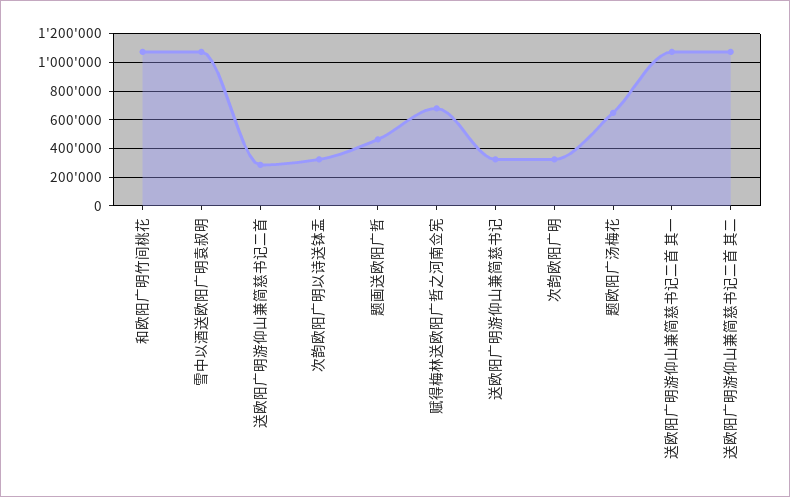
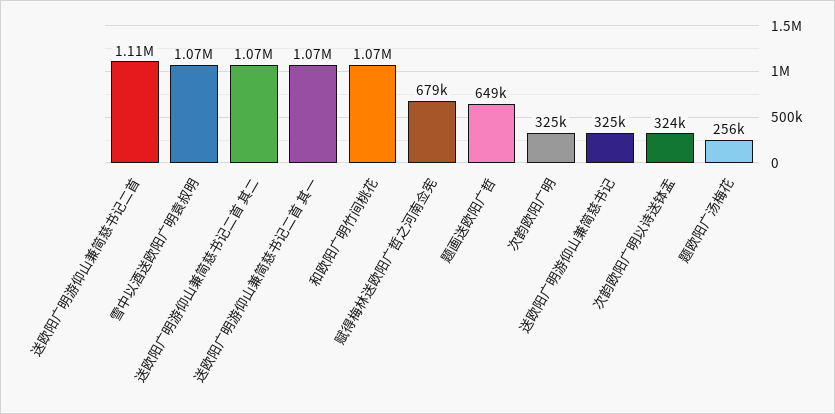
送欧阳广明游仰山兼简慈书记二首: 300000 -> 1110000
题画送欧阳广哲: 450000 -> 649000
题欧阳广汤梅花: 650000 -> 256000

